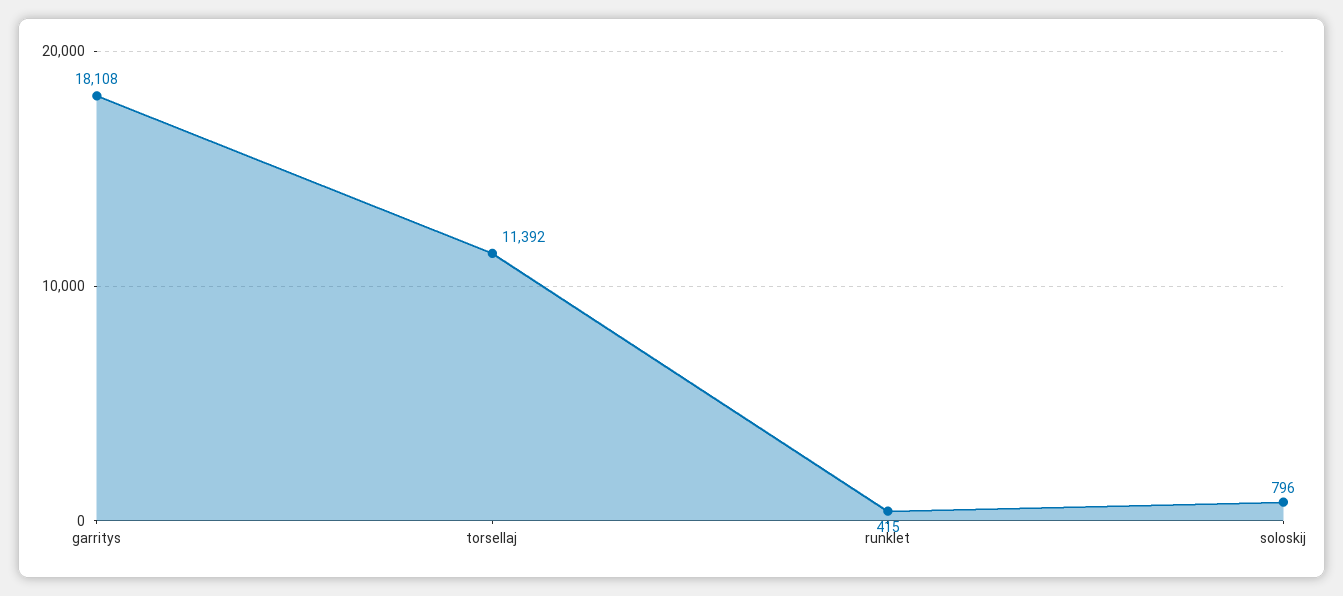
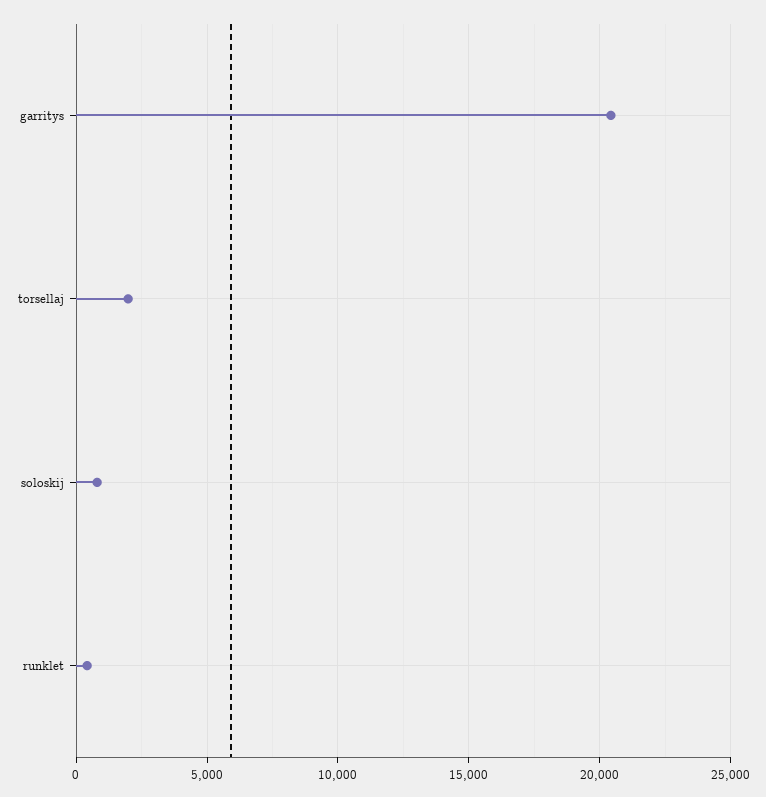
garritys: 18108 -> 20500
torsellaj: 11392 -> 2000

